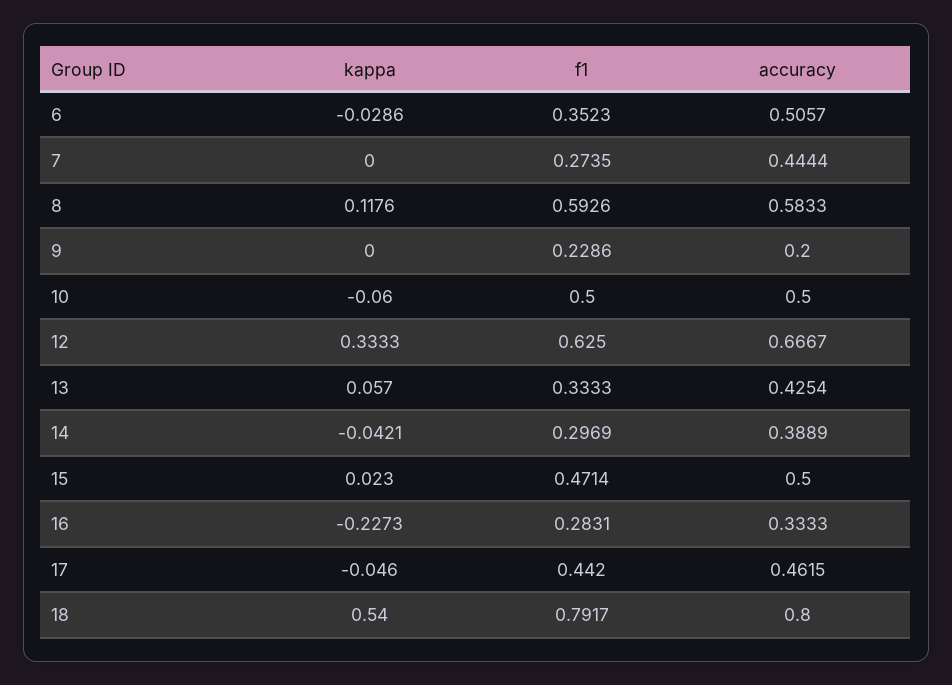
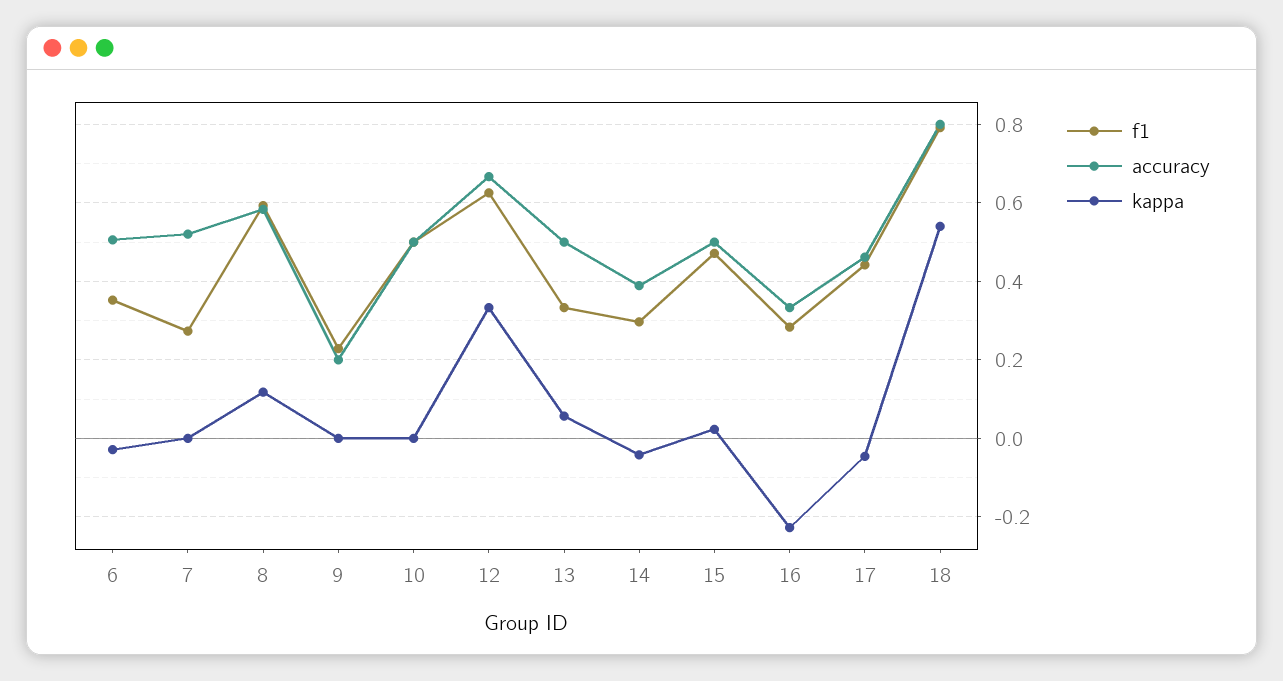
accuracy, 7: 0.4444 -> 0.52
kappa, 10: -0.06 -> 0
accuracy, 13: 0.4254 -> 0.5

